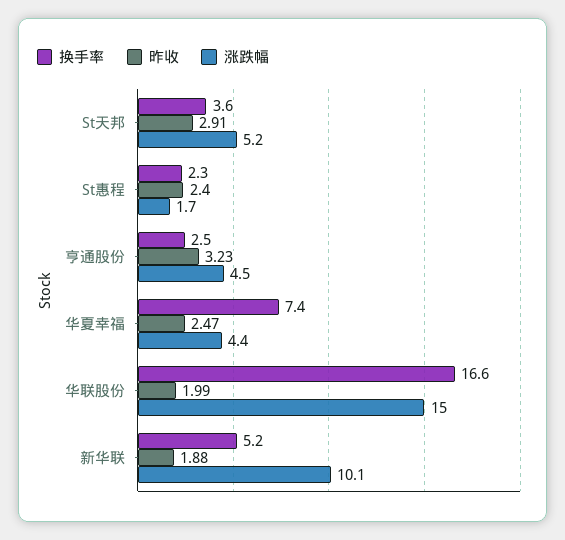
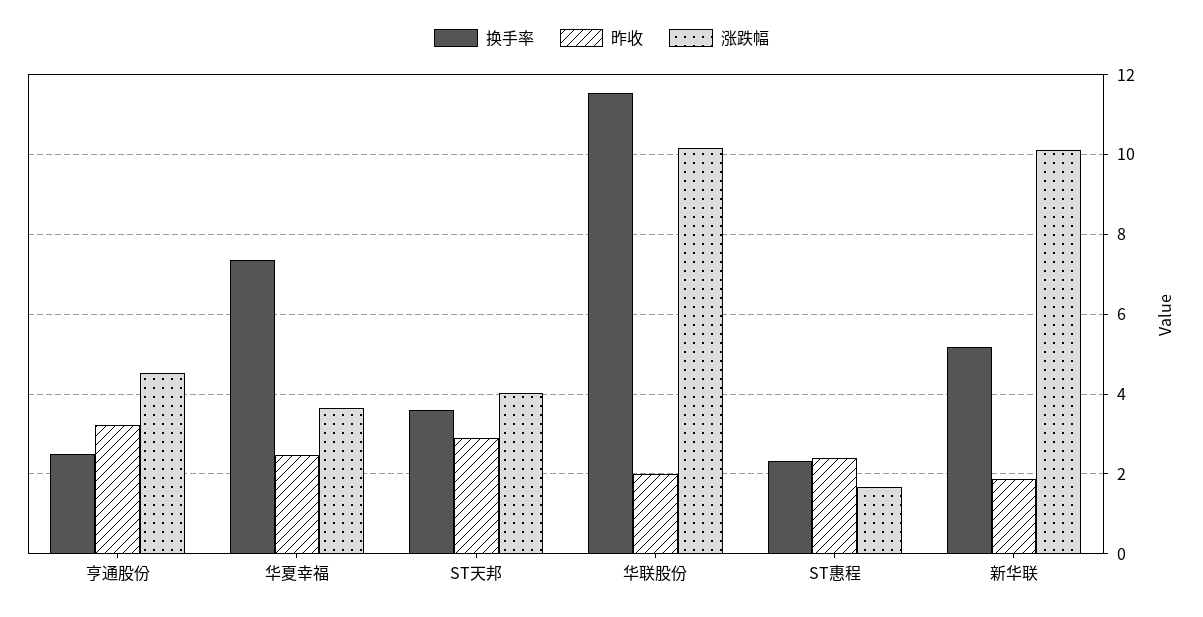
涨跌幅, St天邦: 5.2 -> 4
涨跌幅, 华夏幸福: 4.4 -> 3.6
换手率, 华联股份: 16.6 -> 11.6
涨跌幅, 华联股份: 15 -> 10.2

